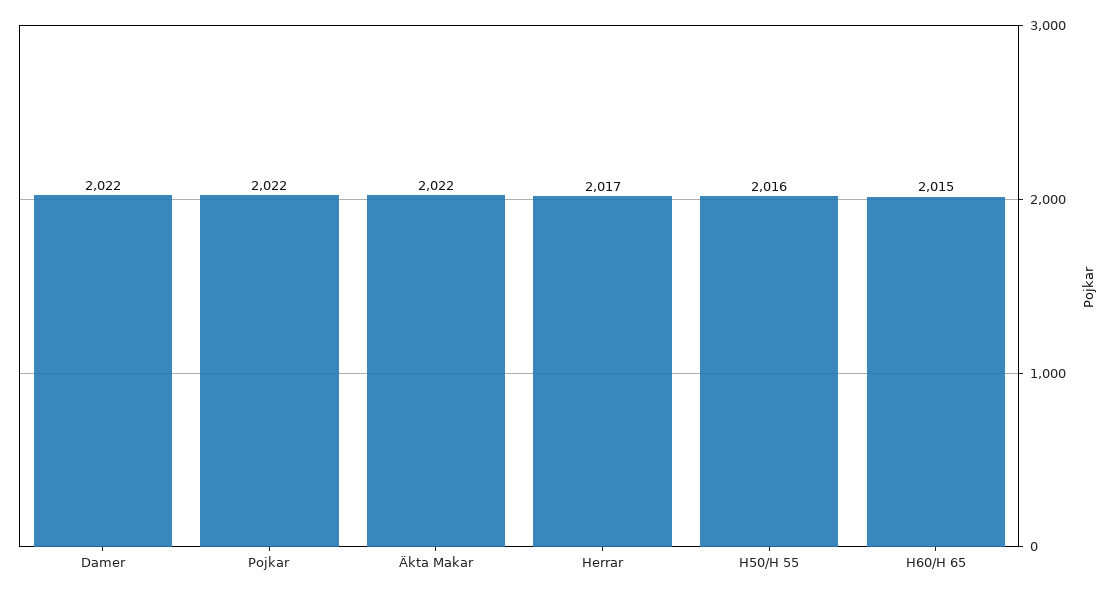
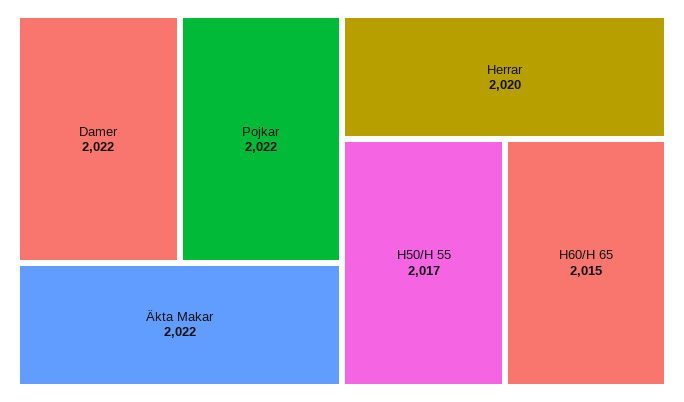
Herrar: 2017 -> 2020
H50/H 55: 2016 -> 2017

